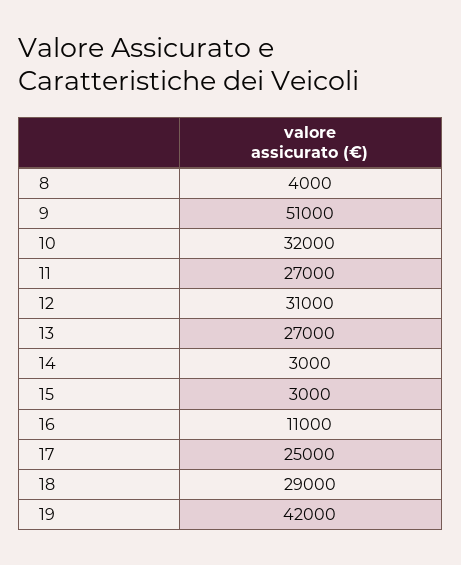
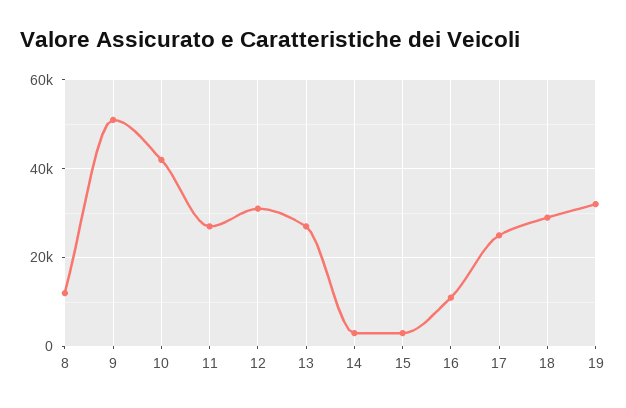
8: 4000 -> 12000
10: 32000 -> 42000
19: 42000 -> 32000

